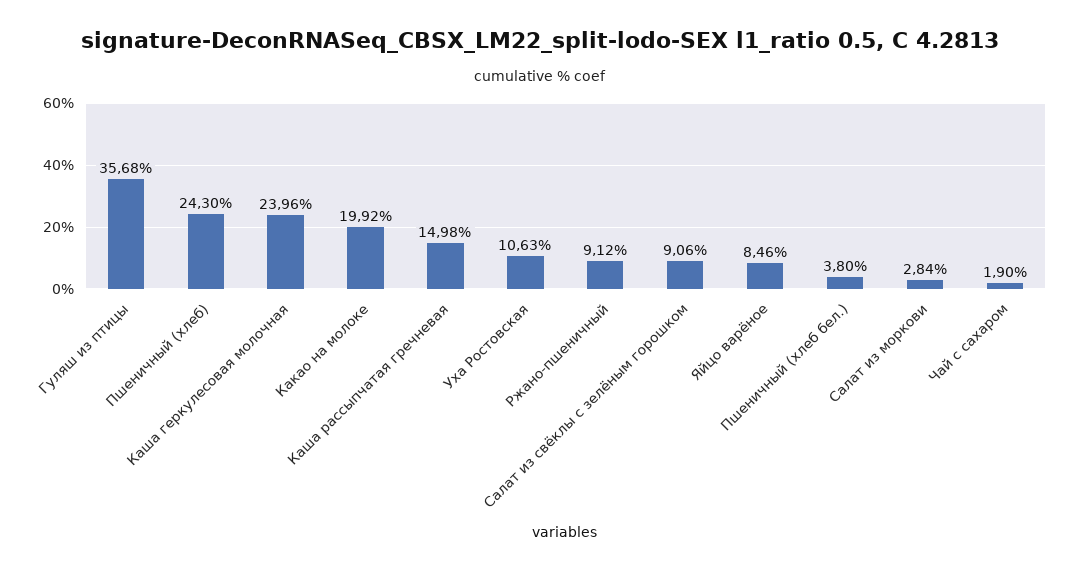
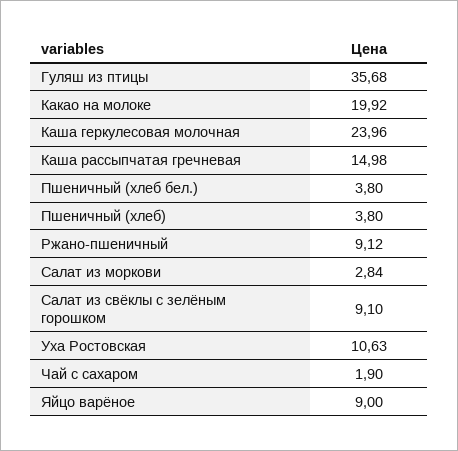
Пшеничный (хлеб): 24.3 -> 3.8
Салат из свёклы с зелёным горошком: 9.06 -> 9.1
Яйцо варёное: 8.46 -> 9

